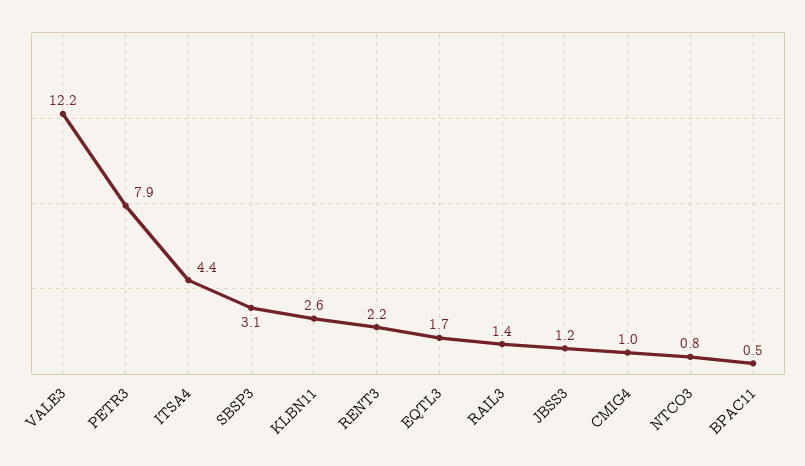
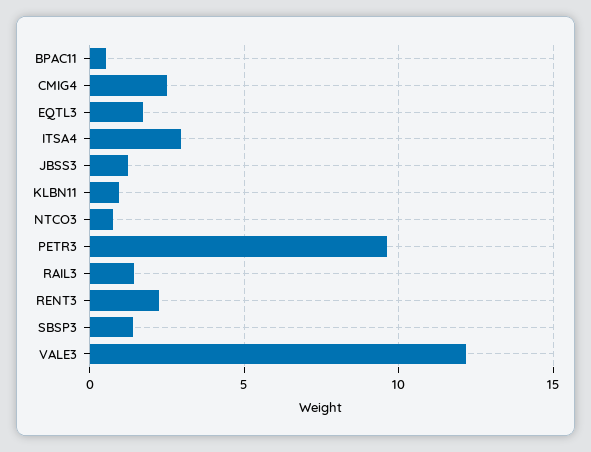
PETR3: 7.9 -> 9.5
ITSA4: 4.4 -> 3
SBSP3: 3.1 -> 1.5
KLBN11: 2.6 -> 1
CMIG4: 1 -> 2.5

